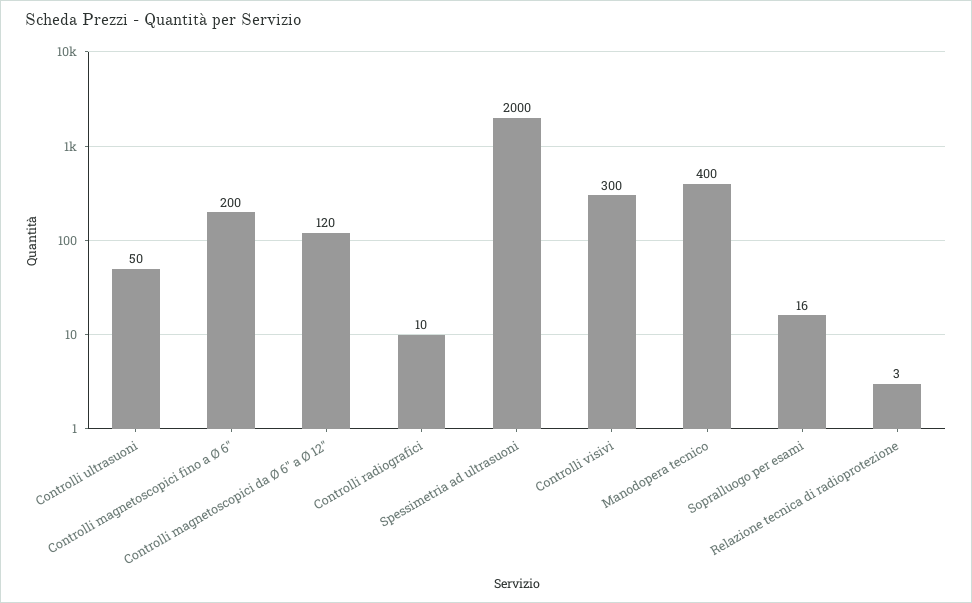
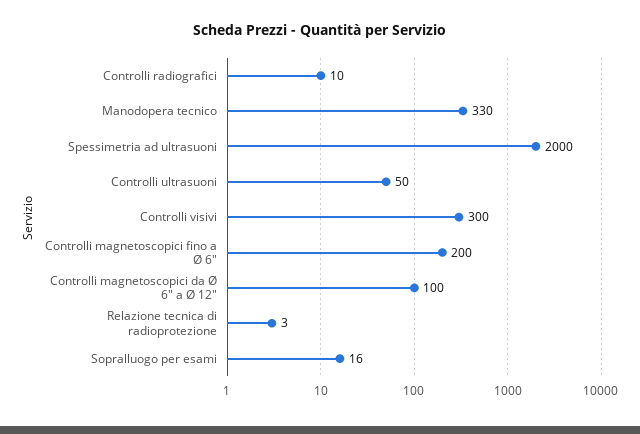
Controlli magnetoscopici da Ø 6" a Ø 12": 120 -> 100
Manodopera tecnico: 400 -> 330

